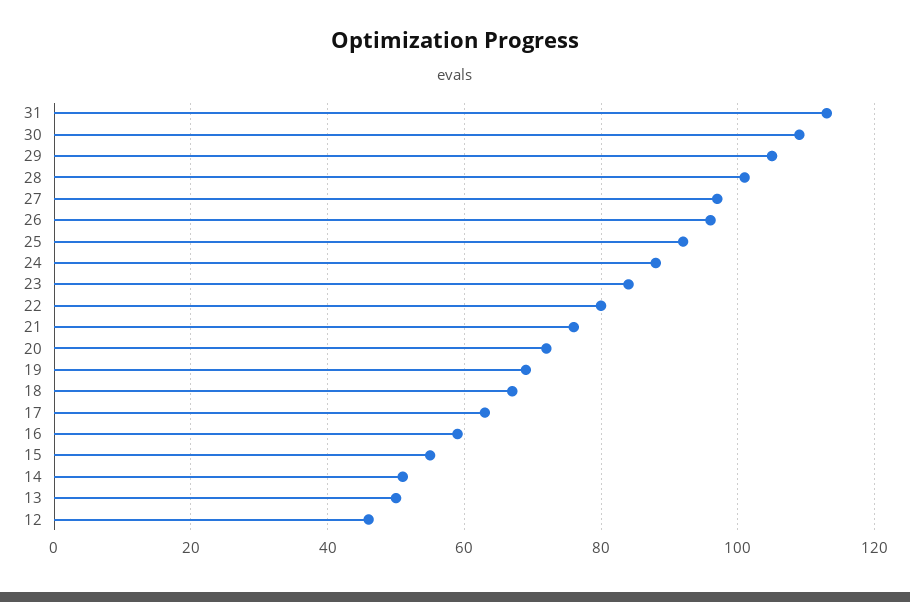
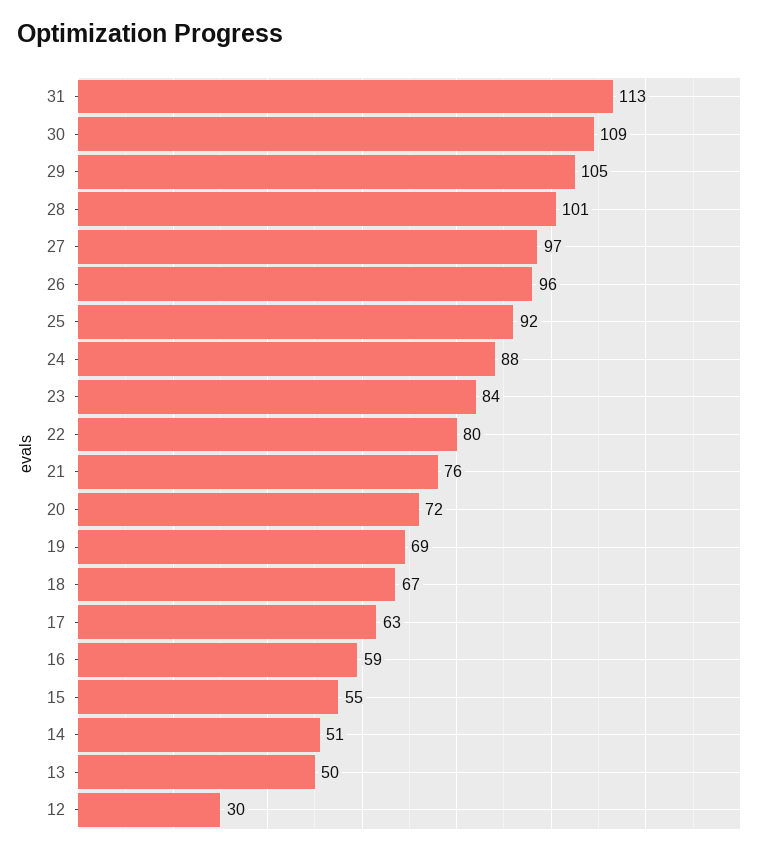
12: 45 -> 30

